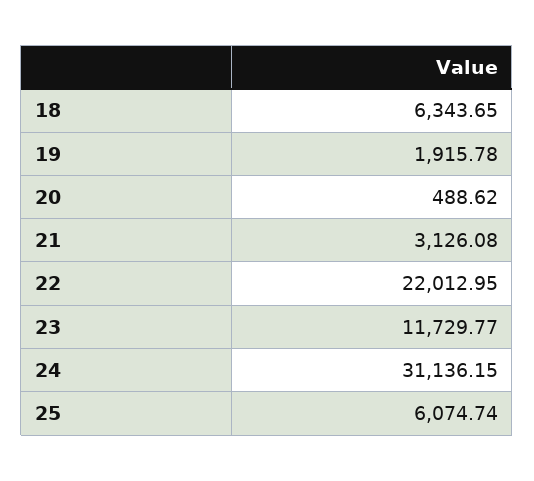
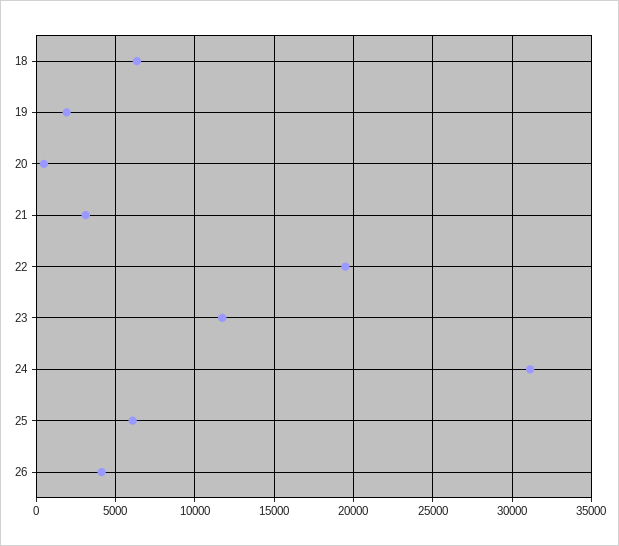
22: 22012.95 -> 19500
26: none -> 4000

